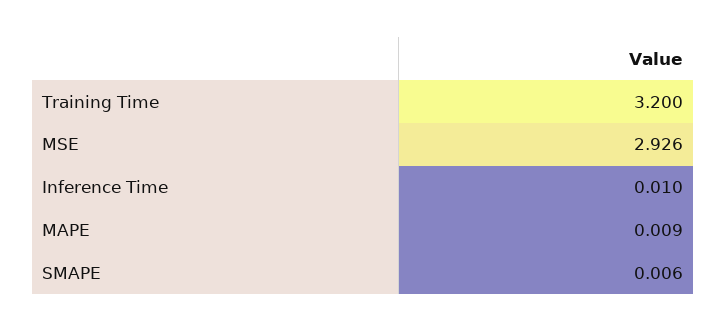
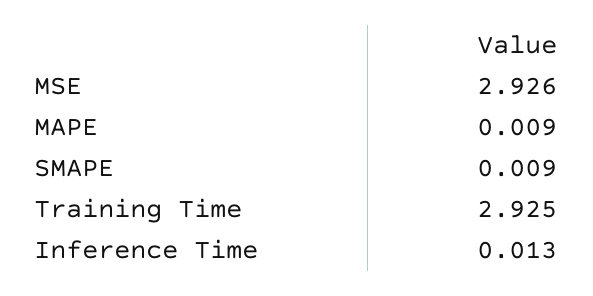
Training Time: 3.2 -> 2.925
Inference Time: 0.01 -> 0.013
SMAPE: 0.006 -> 0.009

